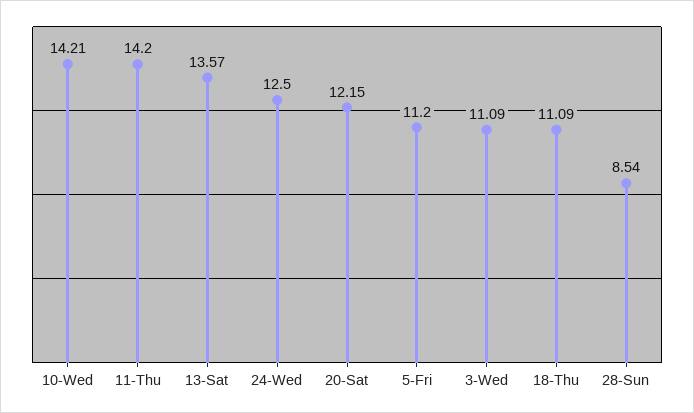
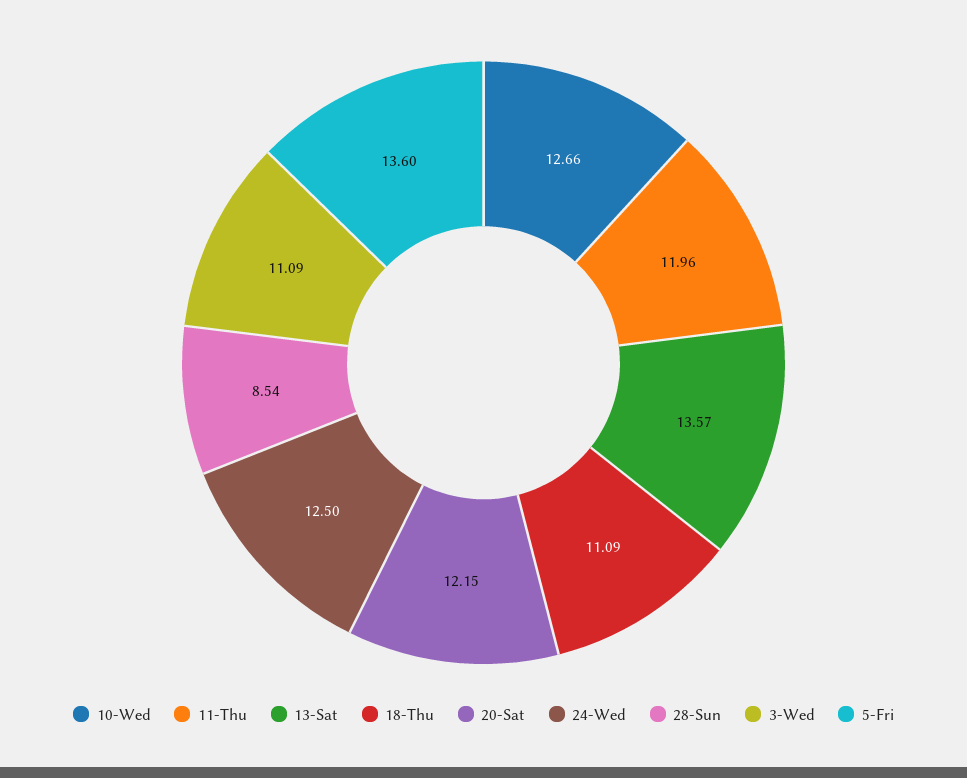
10-Wed: 14.21 -> 12.66
11-Thu: 14.2 -> 11.96
5-Fri: 11.2 -> 13.6

